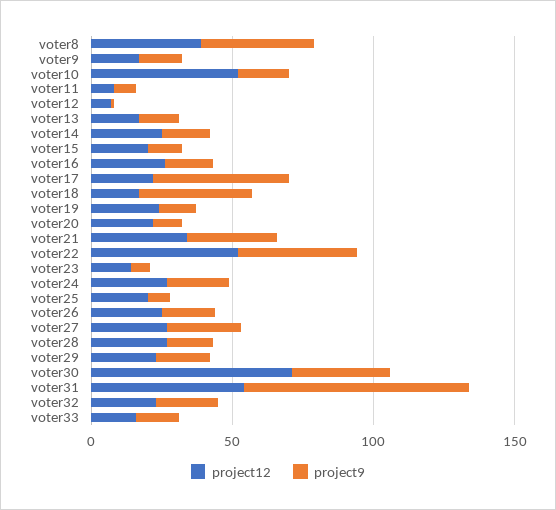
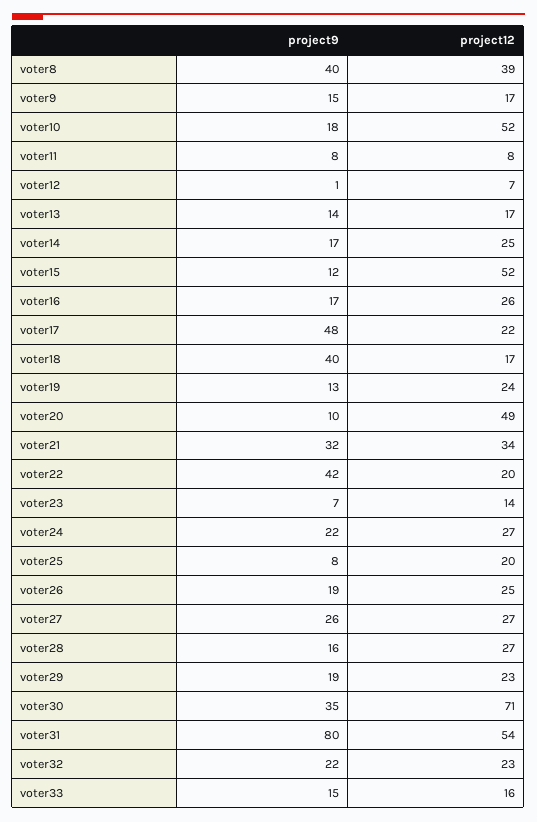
project12, voter15: 20 -> 52
project12, voter20: 20 -> 49
project12, voter22: 50 -> 20

